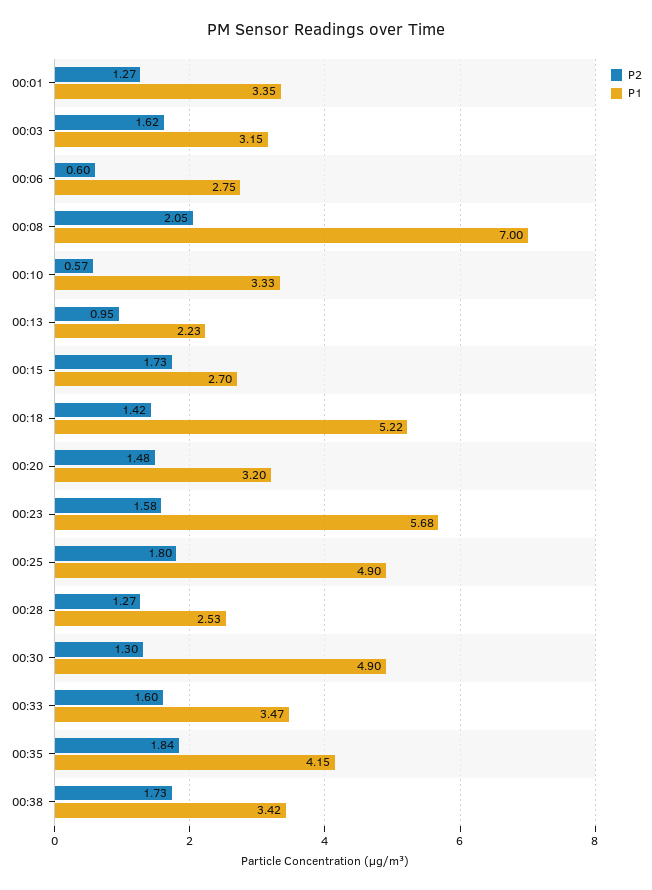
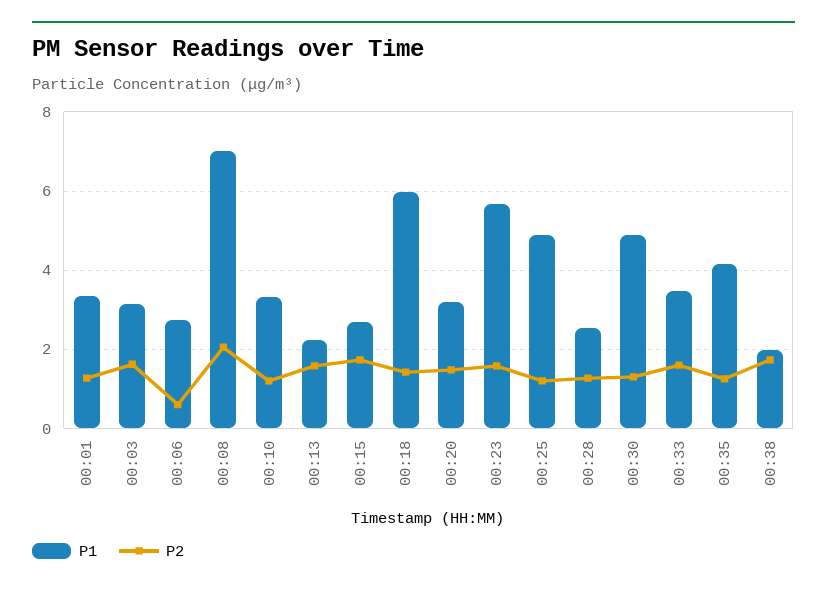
P2, 00:10: 0.57 -> 1.2
P2, 00:13: 0.95 -> 1.6
P1, 00:18: 5.22 -> 6
P2, 00:25: 1.8 -> 1.2
P2, 00:35: 1.84 -> 1.2
P1, 00:38: 3.42 -> 2

